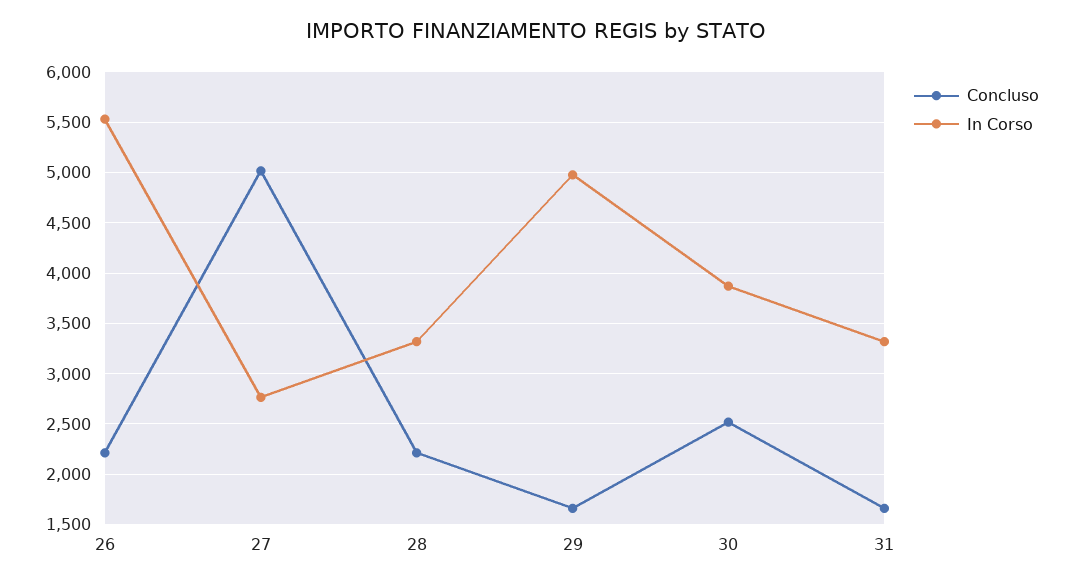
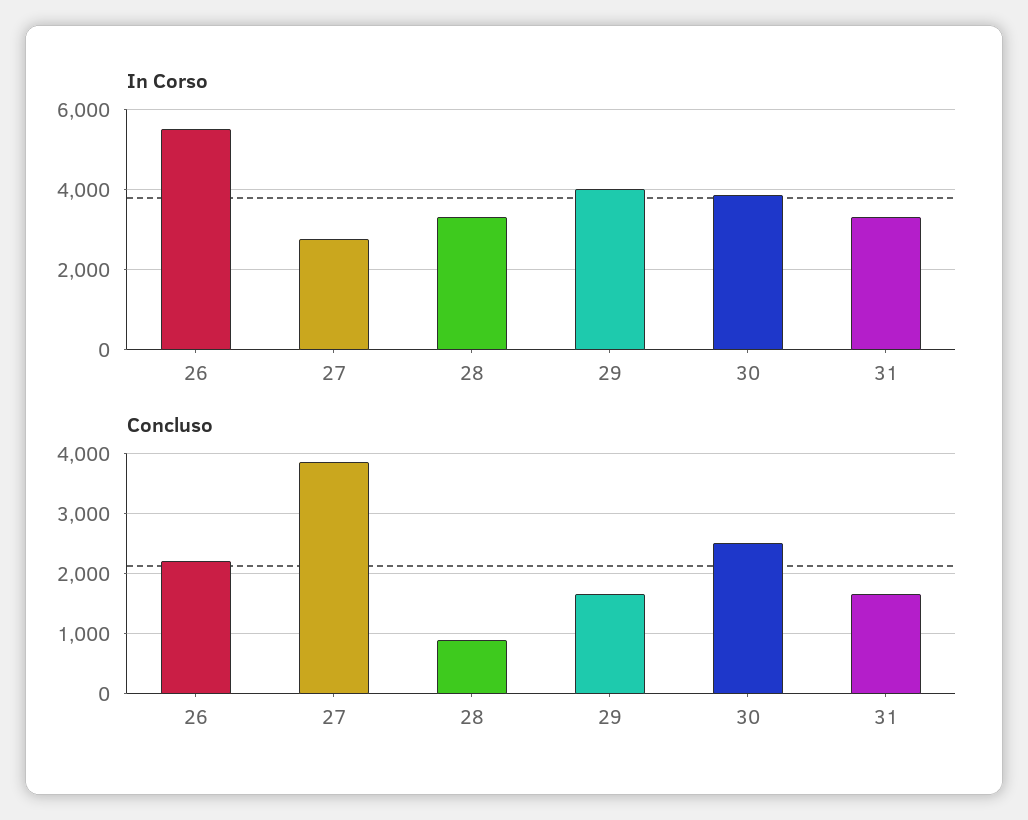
Concluso, 27: 5000 -> 3900
Concluso, 28: 2200 -> 900
In Corso, 29: 5000 -> 4000

